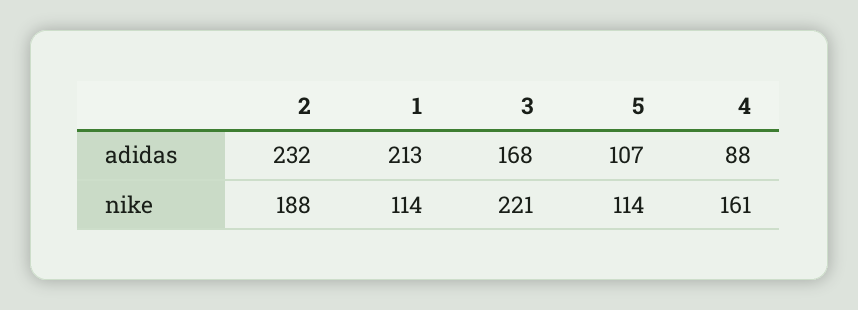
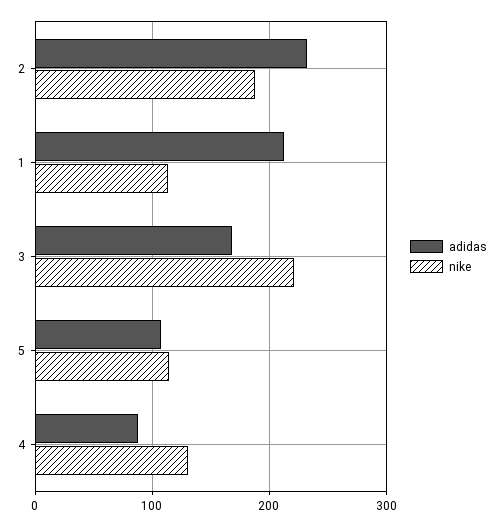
nike, 4: 161 -> 130

